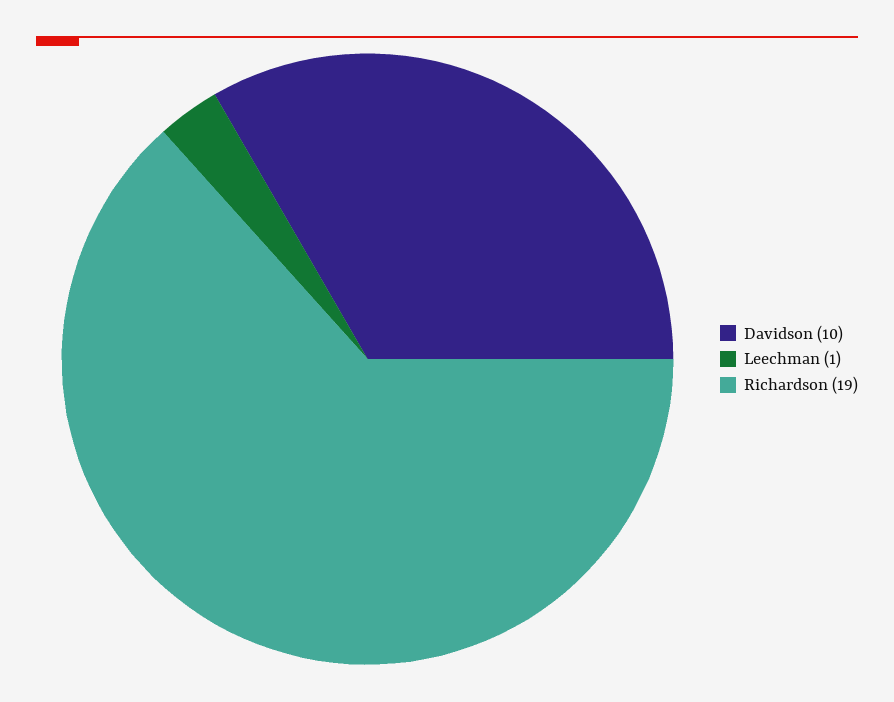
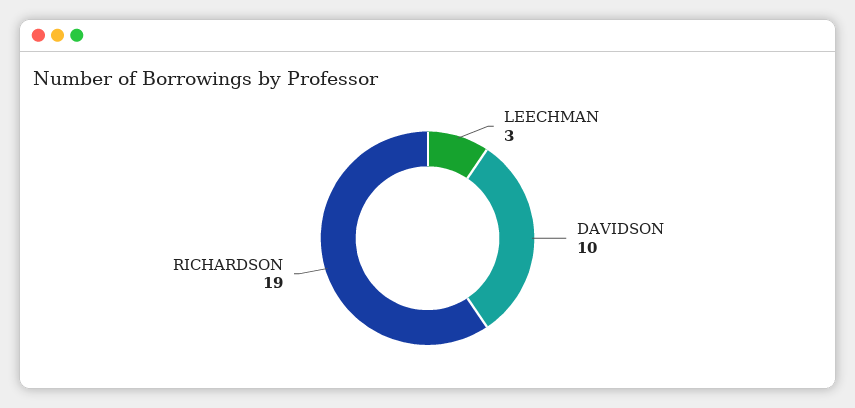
Leechman: 1 -> 3

